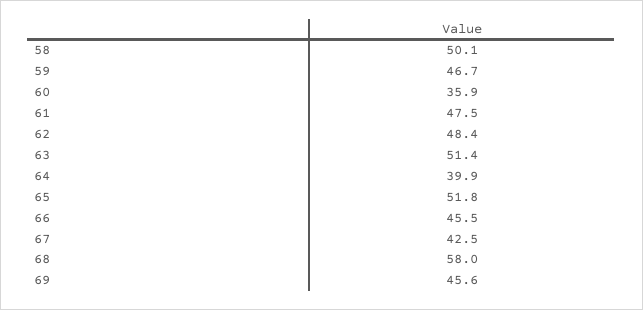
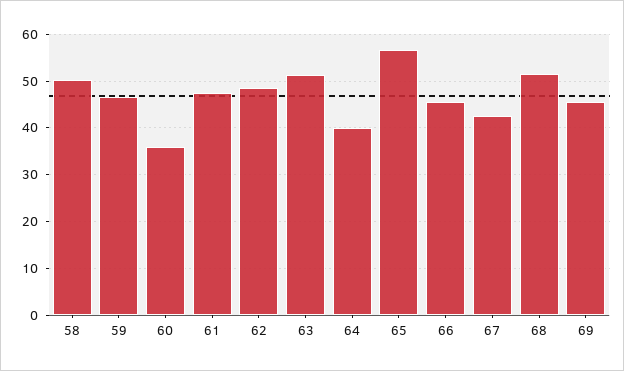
65: 51.8 -> 56
68: 58 -> 52

